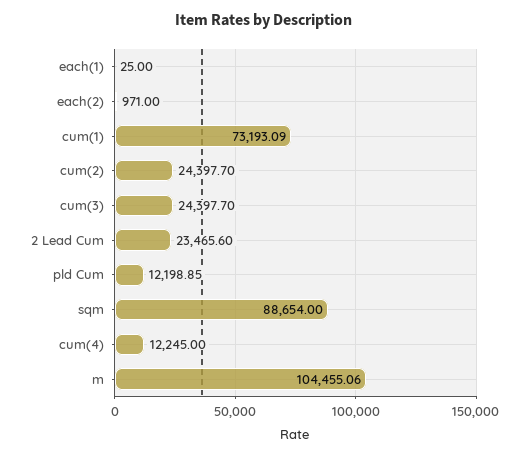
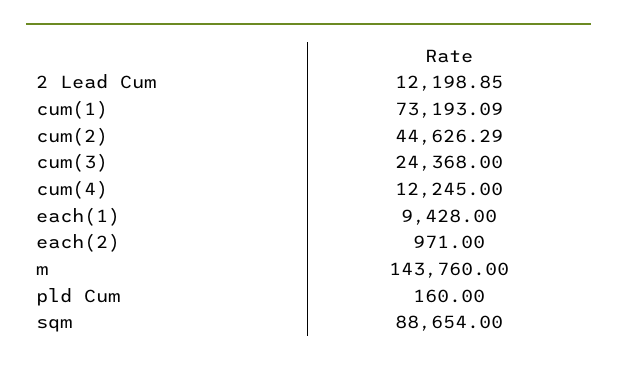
each(1): 25 -> 9428
cum(2): 24397.7 -> 44626.29
cum(3): 24397.7 -> 24368
2 Lead Cum: 23465.6 -> 12198.85
pld Cum: 12198.85 -> 160
m: 104455.06 -> 143760

